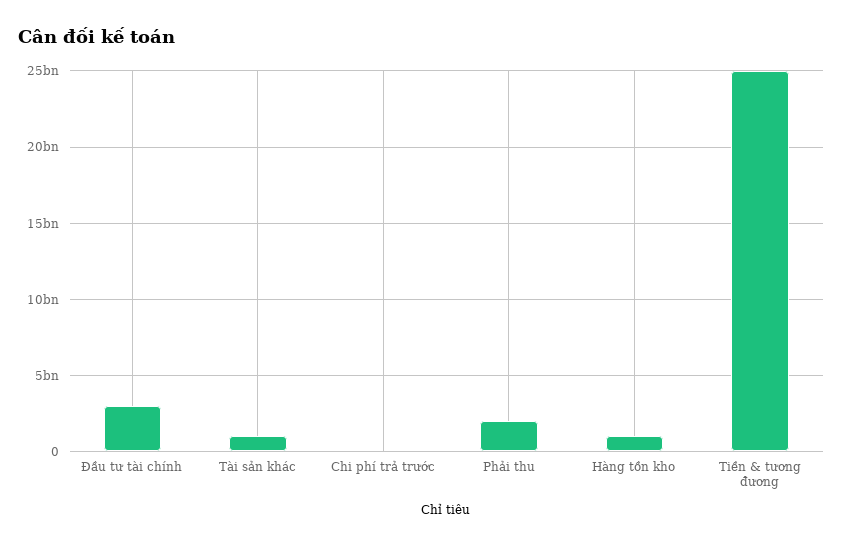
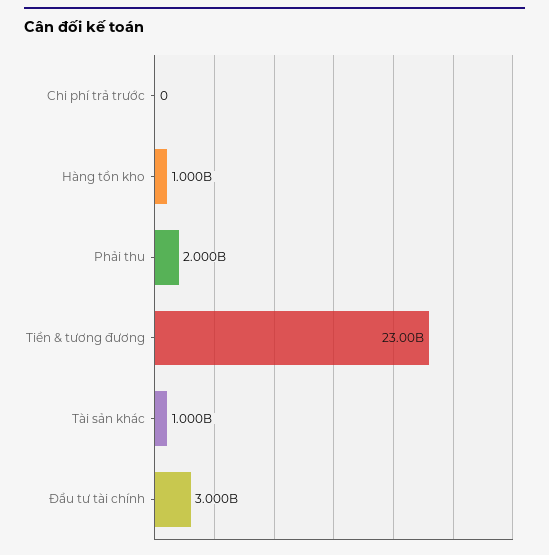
Tiền & tương đương: 25000000000 -> 23000000000

